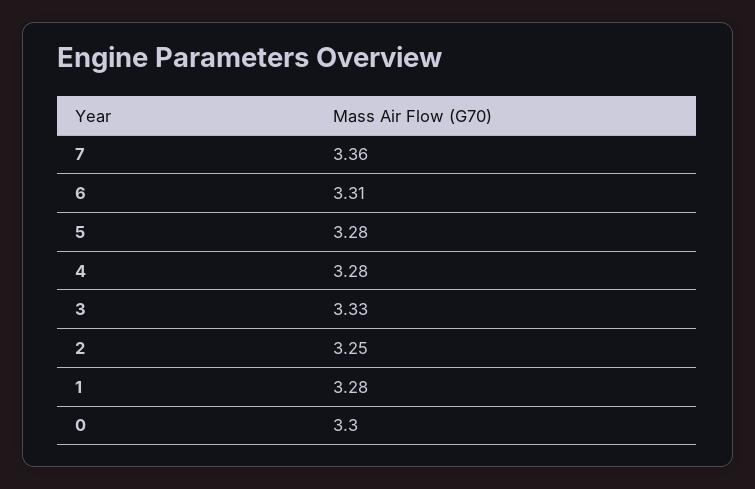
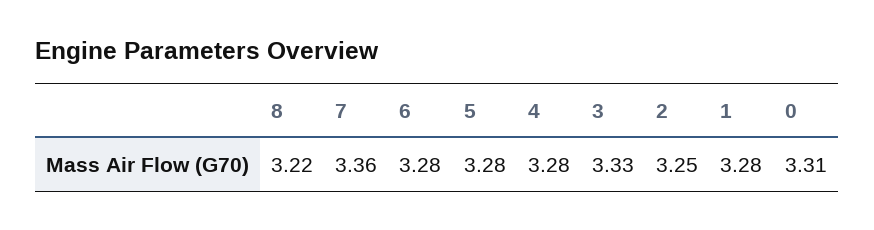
6: 3.31 -> 3.28
0: 3.3 -> 3.31
8: none -> 3.22

